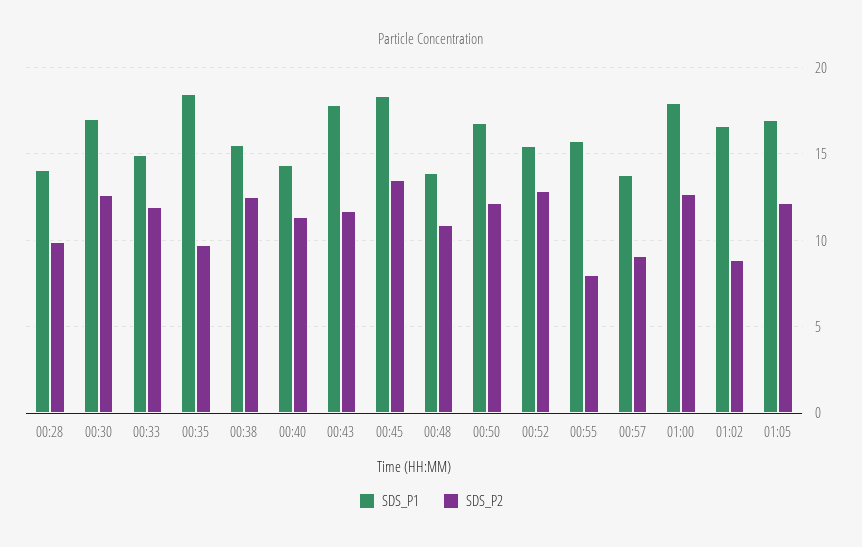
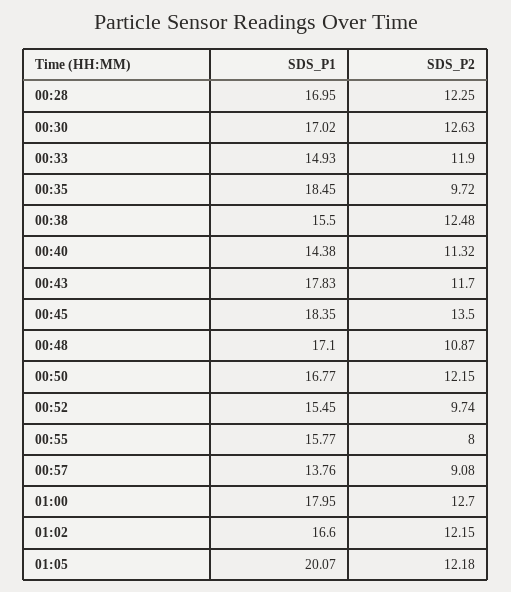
SDS_P1, 00:28: 14 -> 16.95
SDS_P2, 00:28: 10 -> 12.25
SDS_P1, 00:48: 14 -> 17.1
SDS_P2, 00:52: 13 -> 9.74
SDS_P2, 01:02: 9 -> 12.15
SDS_P1, 01:05: 17 -> 20.07

